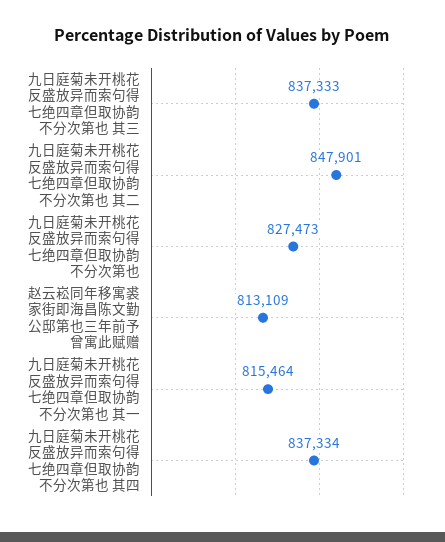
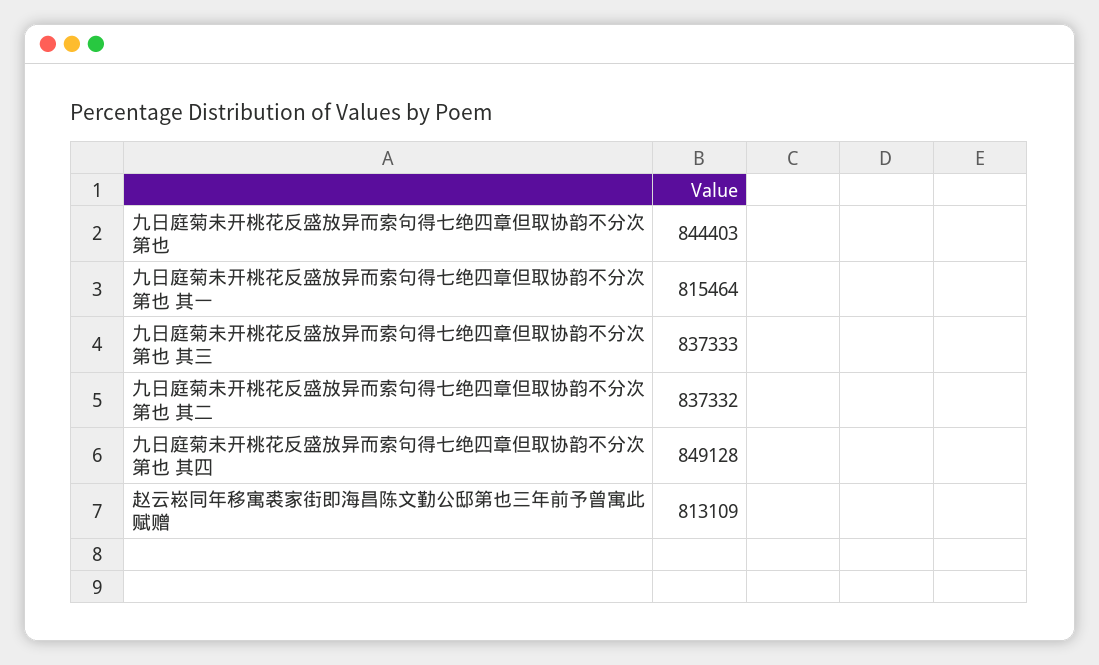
九日庭菊未开桃花反盛放异而索句得七绝四章但取协韵不分次第也 其二: 847901 -> 837332
九日庭菊未开桃花反盛放异而索句得七绝四章但取协韵不分次第也: 827473 -> 844403
九日庭菊未开桃花反盛放异而索句得七绝四章但取协韵不分次第也 其四: 837334 -> 849128

